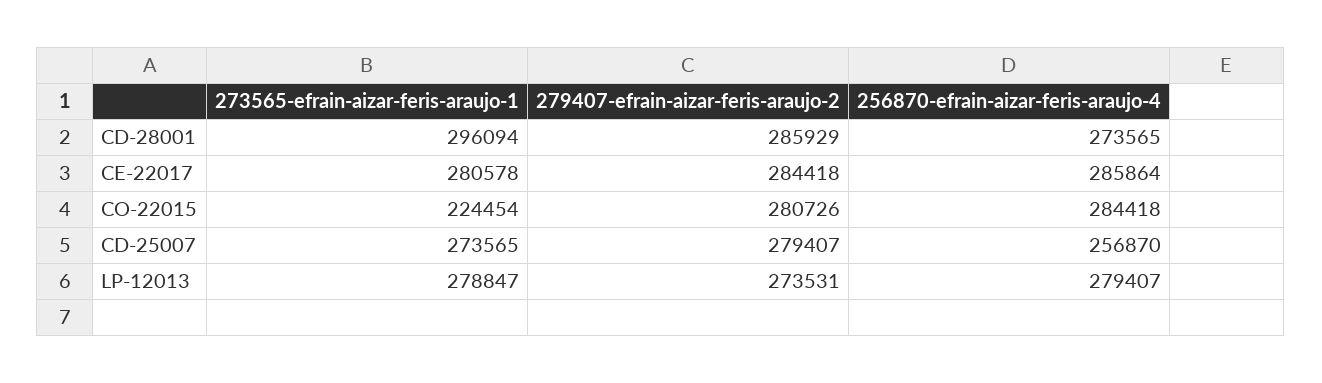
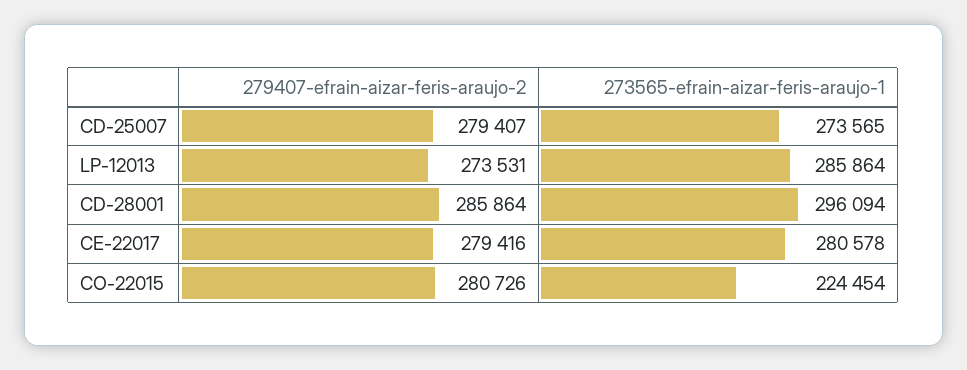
279407-efrain-aizar-feris-araujo-2, CD-28001: 285929 -> 285864
256870-efrain-aizar-feris-araujo-4, CD-28001: 273565 -> none
279407-efrain-aizar-feris-araujo-2, CE-22017: 284418 -> 279416
256870-efrain-aizar-feris-araujo-4, CE-22017: 285864 -> none
256870-efrain-aizar-feris-araujo-4, CO-22015: 284418 -> none
256870-efrain-aizar-feris-araujo-4, CD-25007: 256870 -> none
273565-efrain-aizar-feris-araujo-1, LP-12013: 278847 -> 285864
256870-efrain-aizar-feris-araujo-4, LP-12013: 279407 -> none

